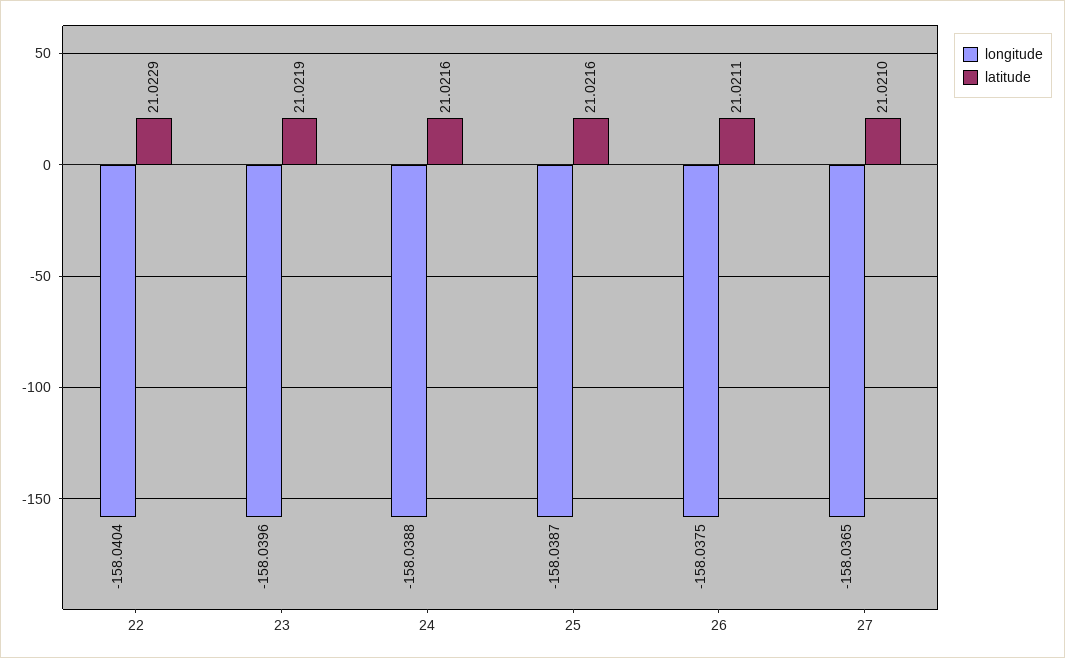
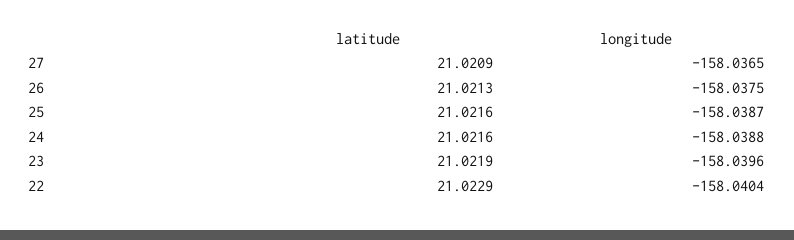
latitude, 26: 21.0211 -> 21.0213
latitude, 27: 21.021 -> 21.0209

